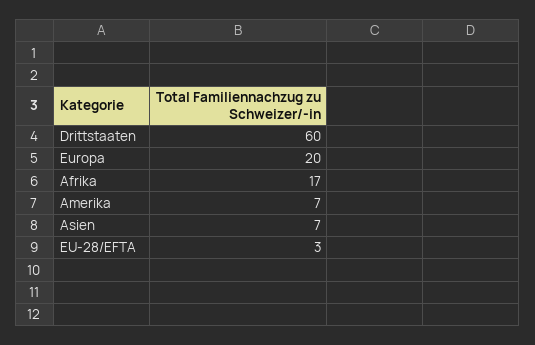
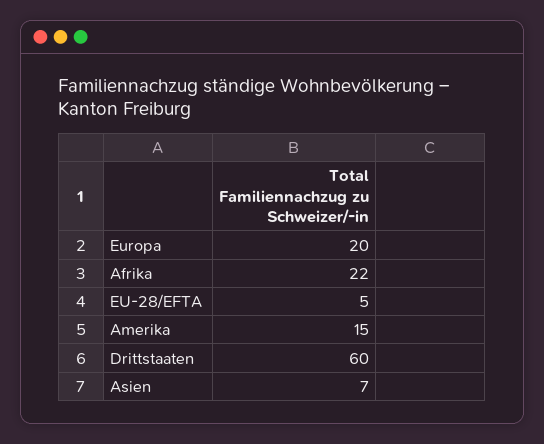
Afrika: 17 -> 22
Amerika: 7 -> 15
EU-28/EFTA: 3 -> 5

